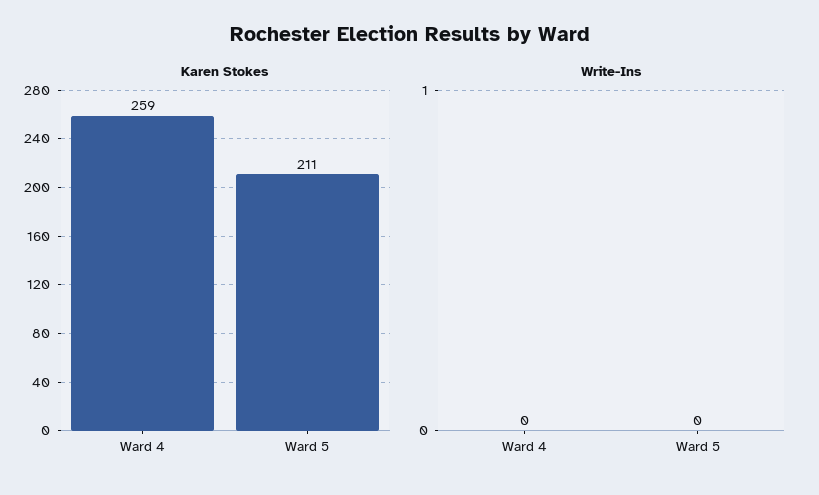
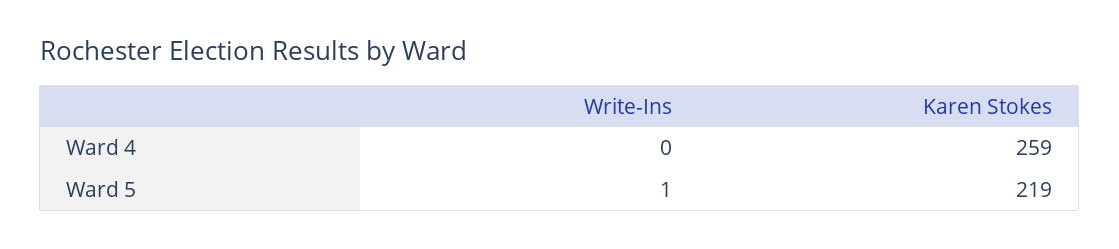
Karen Stokes, Ward 5: 211 -> 219
Write-Ins, Ward 5: 0 -> 1

